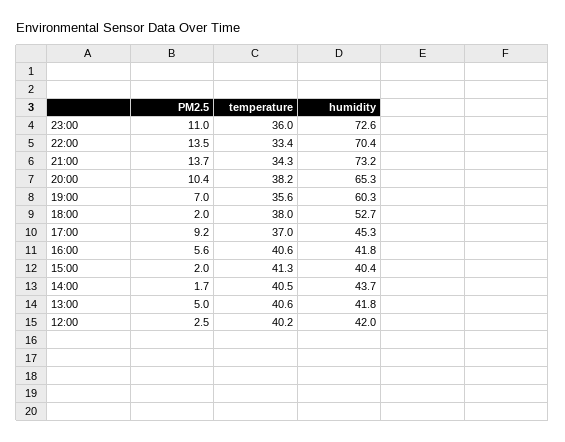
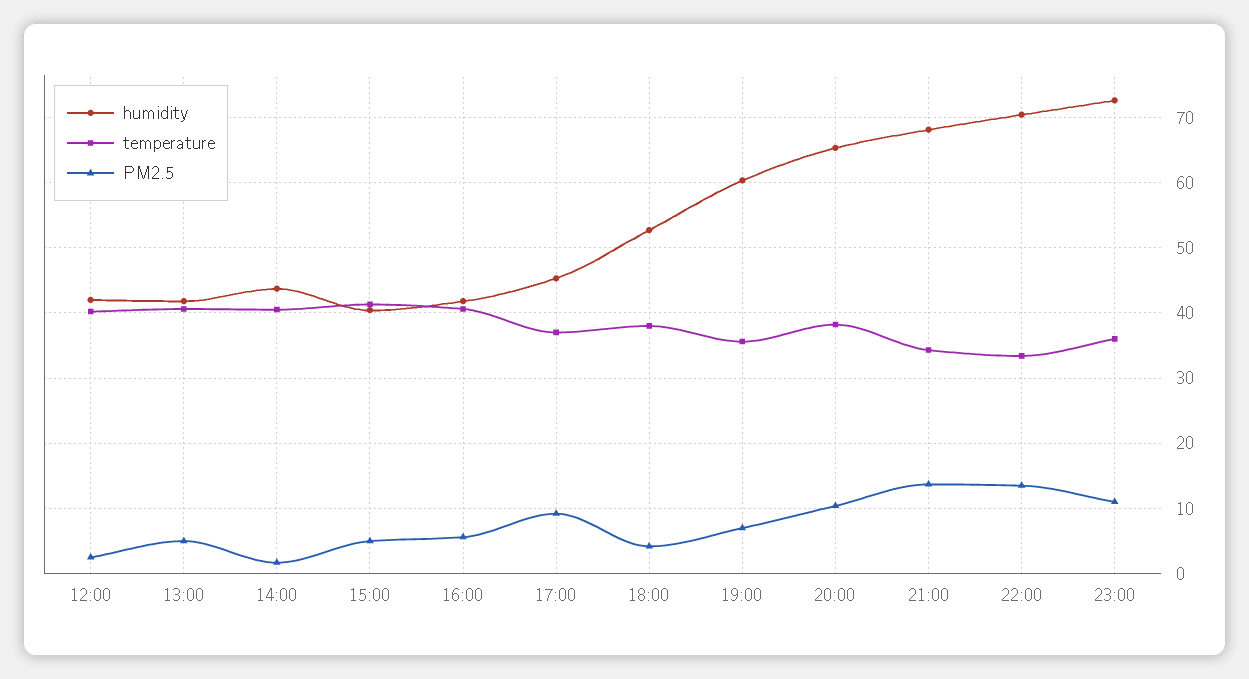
humidity, 21:00: 73.2 -> 68
PM2.5, 18:00: 2 -> 4
PM2.5, 15:00: 2 -> 5

